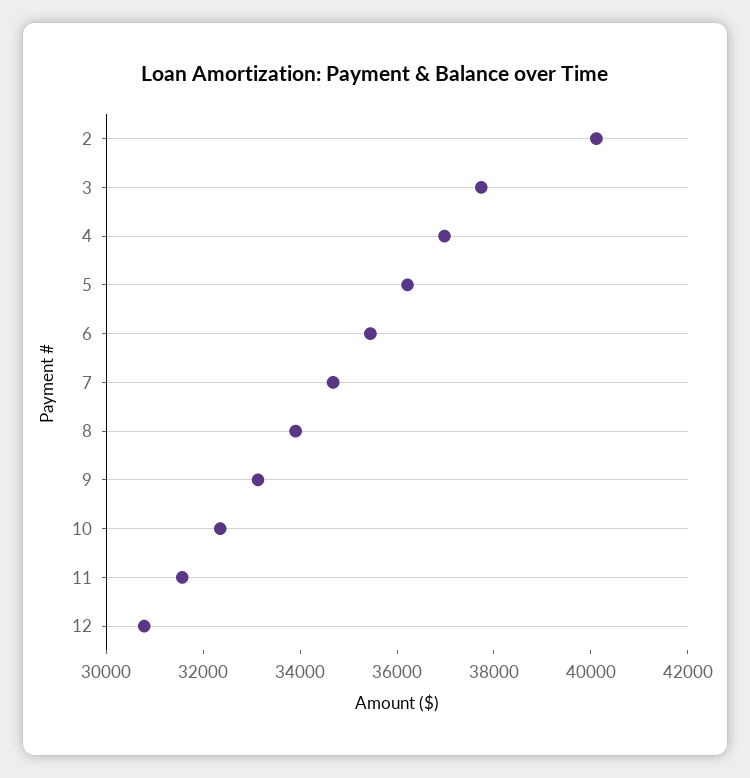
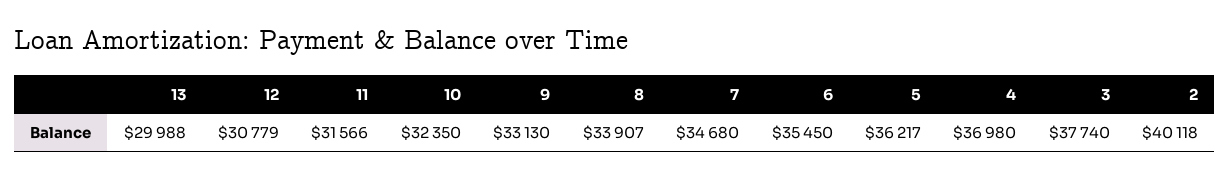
13: none -> 29988

